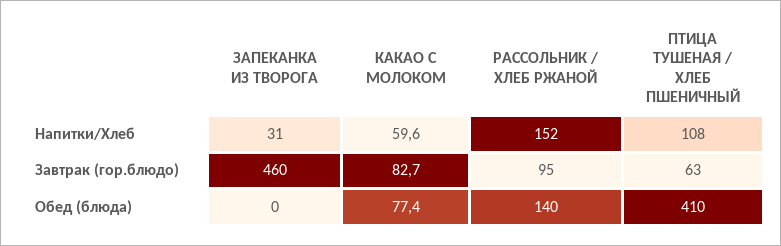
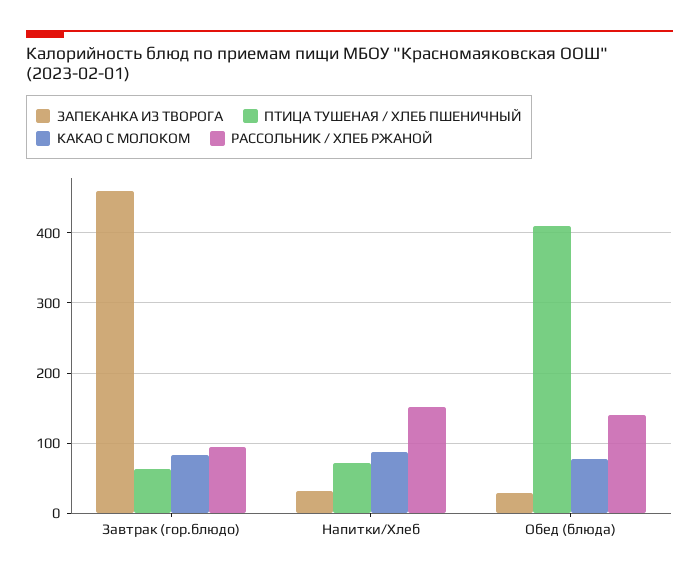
КАКАО С МОЛОКОМ, Напитки/Хлеб: 59.6 -> 90
ПТИЦА ТУШЕНАЯ / ХЛЕБ ПШЕНИЧНЫЙ, Напитки/Хлеб: 108 -> 70
ЗАПЕКАНКА ИЗ ТВОРОГА, Обед (блюда): 0 -> 30

